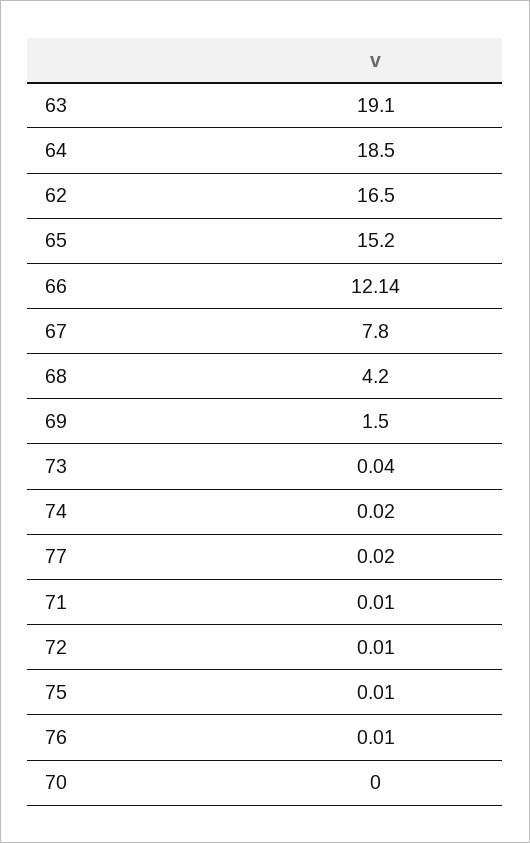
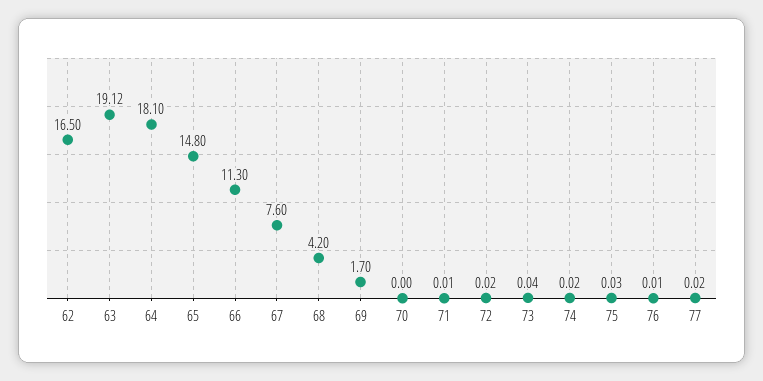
63: 19.1 -> 19.12
64: 18.5 -> 18.1
65: 15.2 -> 14.8
66: 12.14 -> 11.3
67: 7.8 -> 7.6
69: 1.5 -> 1.7
72: 0.01 -> 0.02
75: 0.01 -> 0.03

